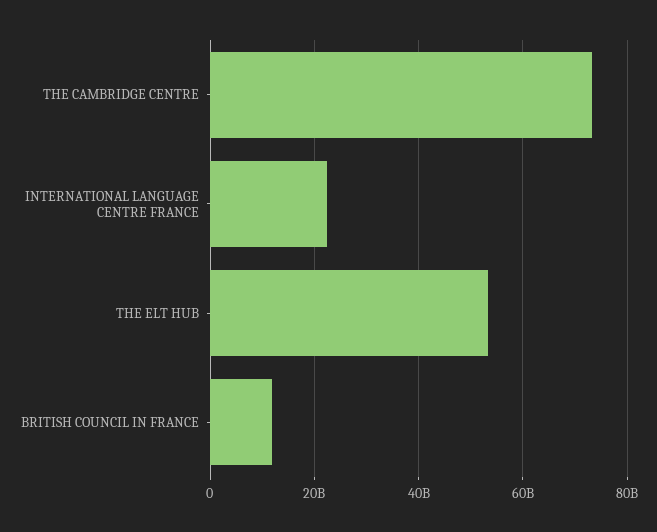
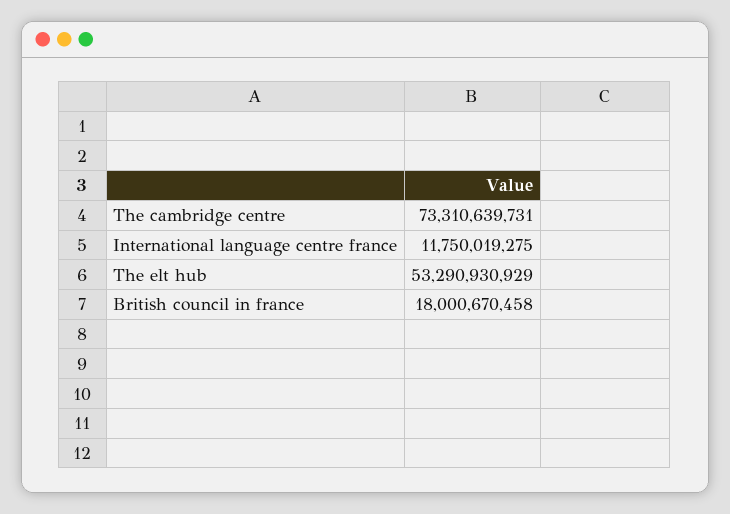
INTERNATIONAL LANGUAGE CENTRE FRANCE: 22000000000 -> 11750019275
BRITISH COUNCIL IN FRANCE: 12000000000 -> 18000670458

